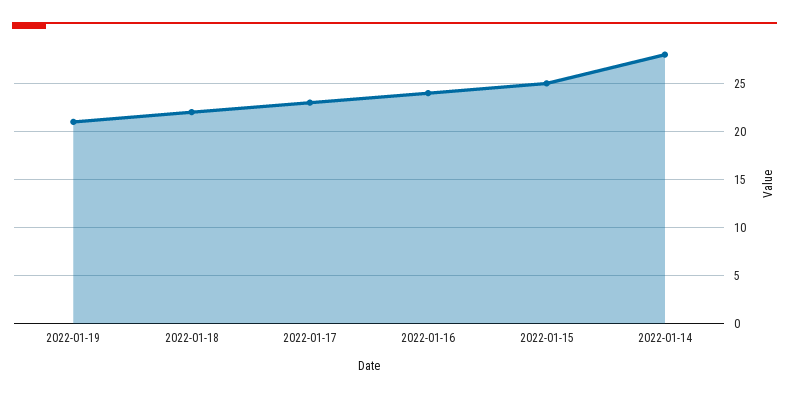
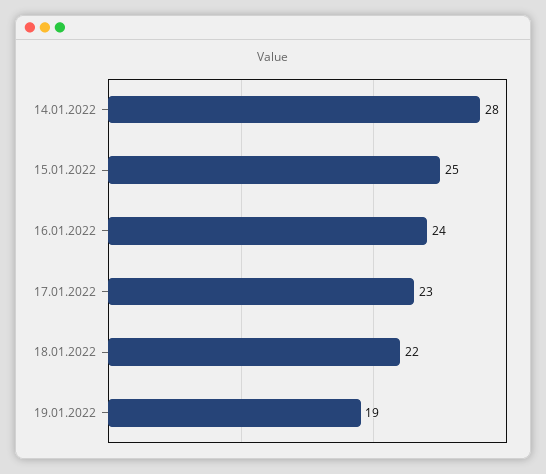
2022-01-19: 21 -> 19

